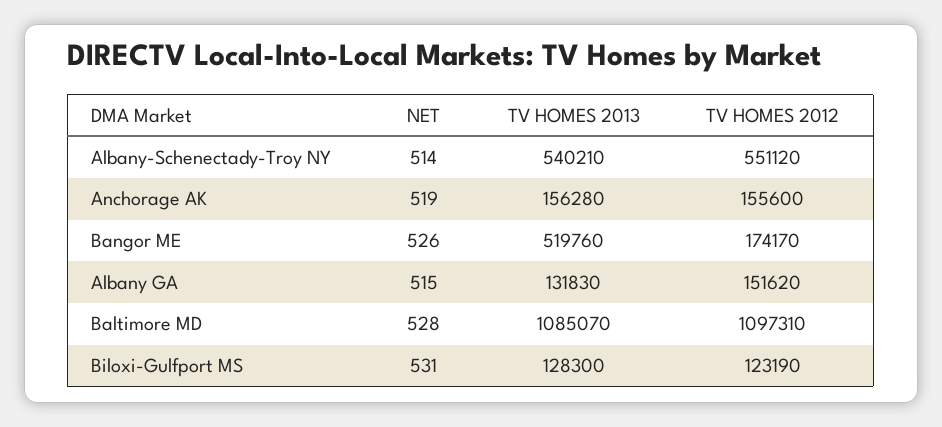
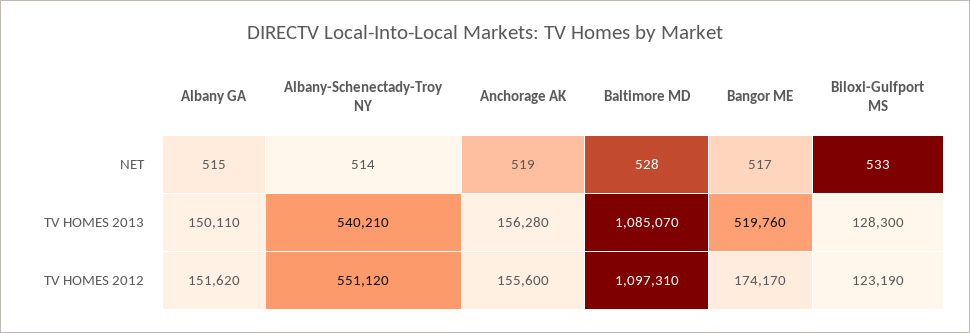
NET, Bangor ME: 526 -> 517
TV HOMES 2013, Albany GA: 131830 -> 150110
NET, Biloxi-Gulfport MS: 531 -> 533

